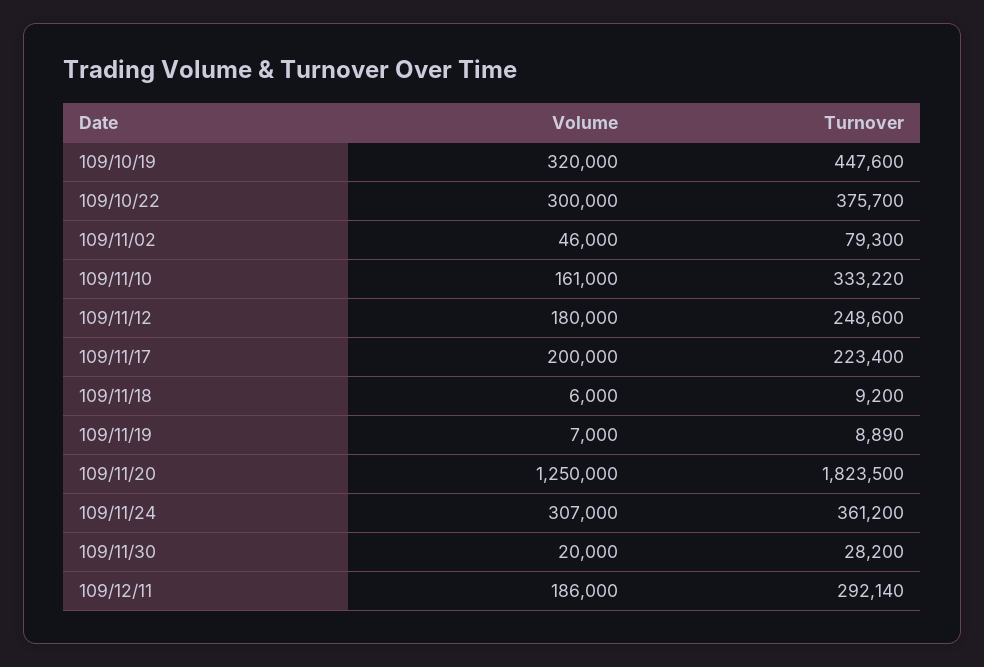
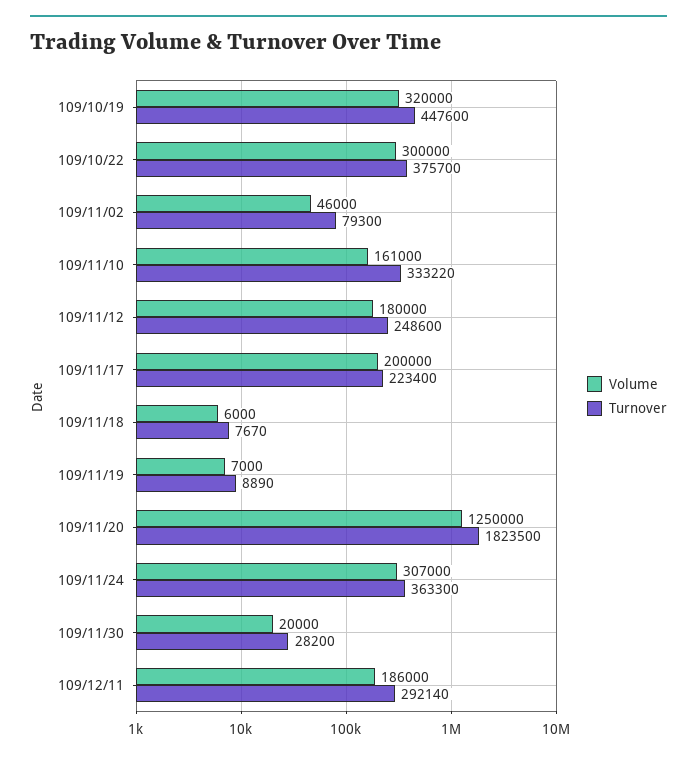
Turnover, 109/11/18: 9200 -> 7670
Turnover, 109/11/24: 361200 -> 363300

